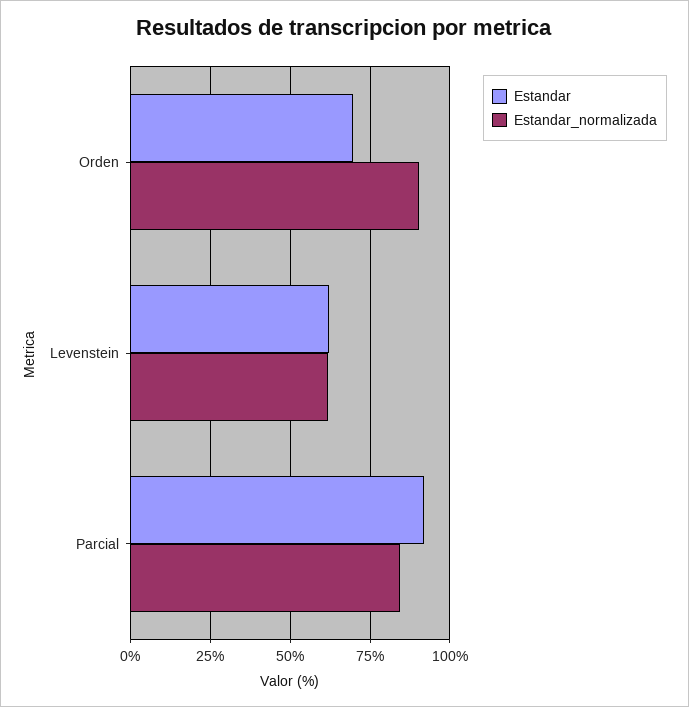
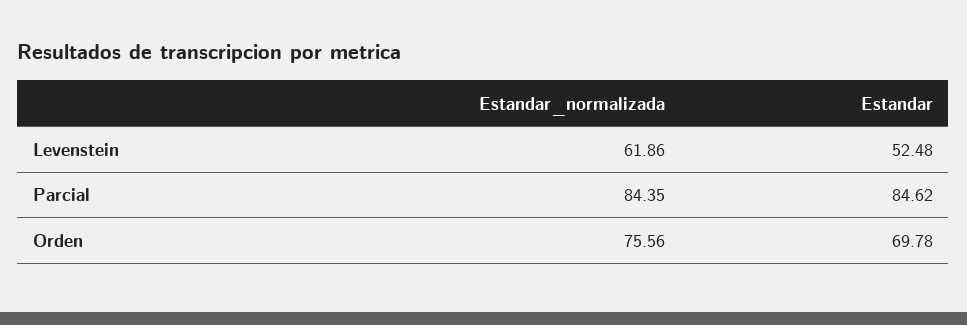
Estandar_normalizada, Orden: 90 -> 75.56
Estandar, Levenstein: 62.5 -> 52.48
Estandar, Parcial: 92.5 -> 84.62

